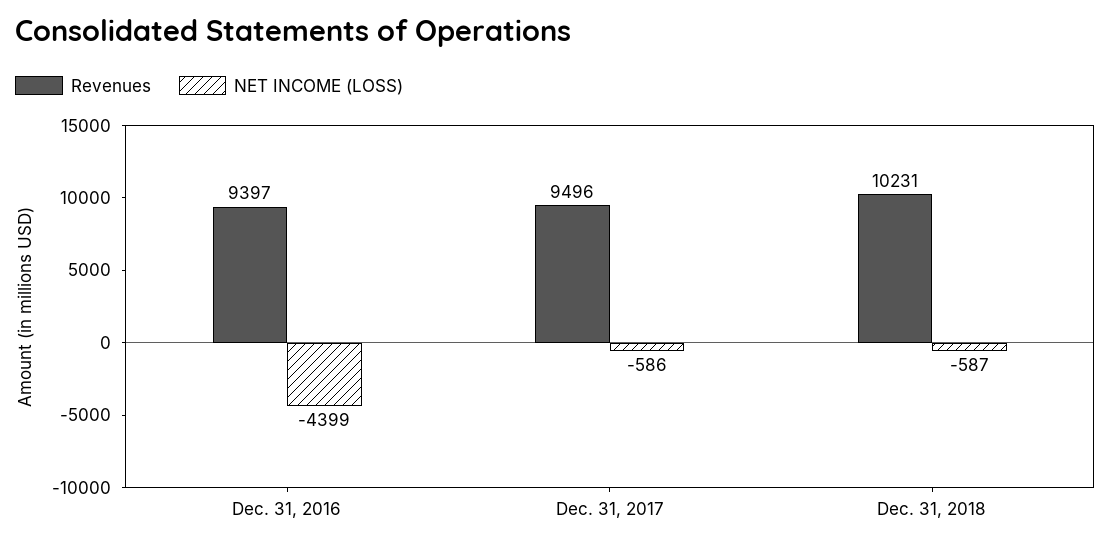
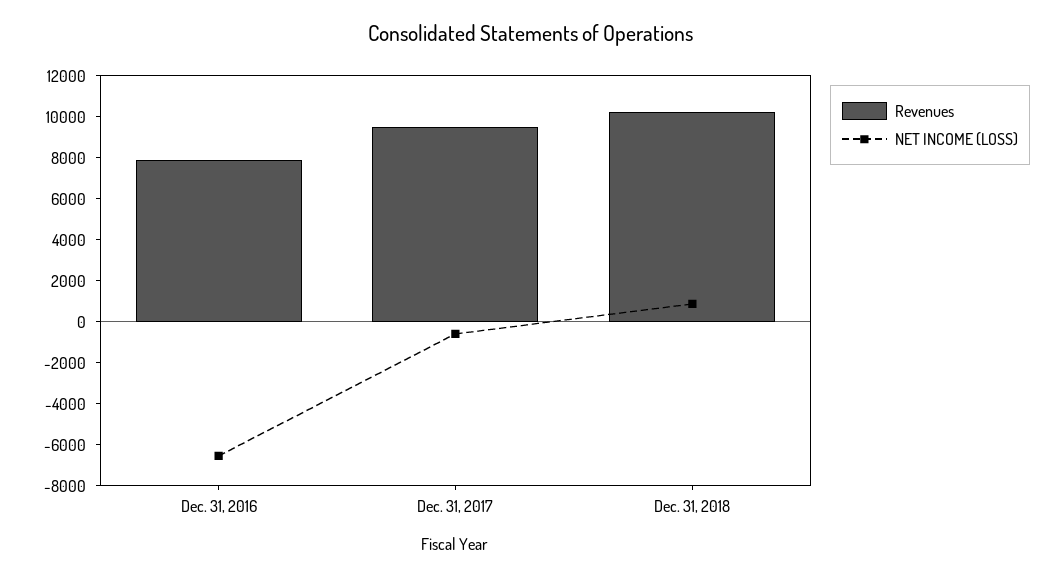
Revenues, Dec. 31, 2016: 9397 -> 8000
NET INCOME (LOSS), Dec. 31, 2016: -4399 -> -6500
NET INCOME (LOSS), Dec. 31, 2018: -587 -> 1000

